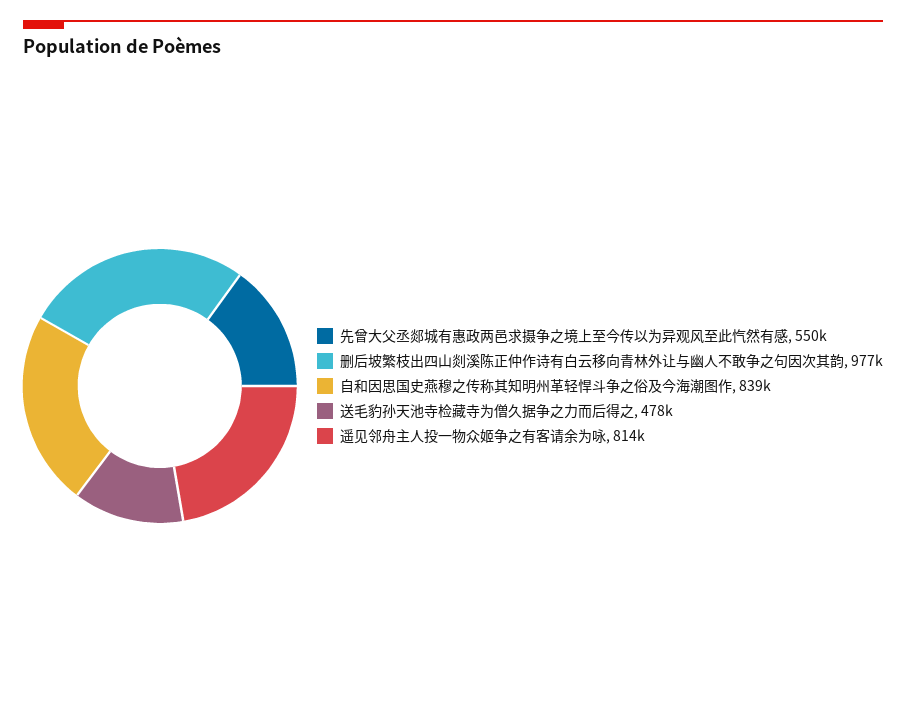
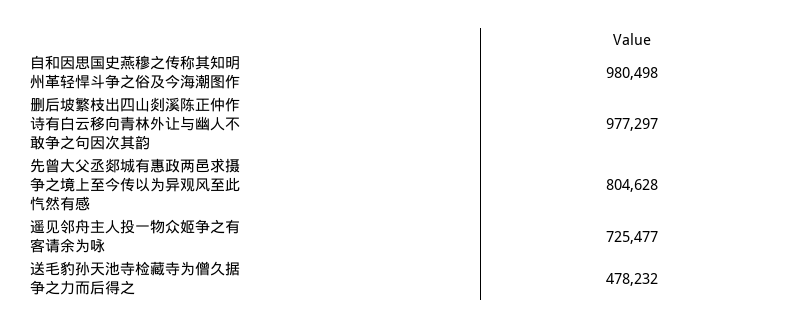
先曾大父丞郯城有惠政两邑求摄争之境上至今传以为异观风至此忾然有感: 550000 -> 804628
自和因思国史燕穆之传称其知明州革轻悍斗争之俗及今海潮图作: 839000 -> 980498
遥见邻舟主人投一物众姬争之有客请余为咏: 814000 -> 725477

